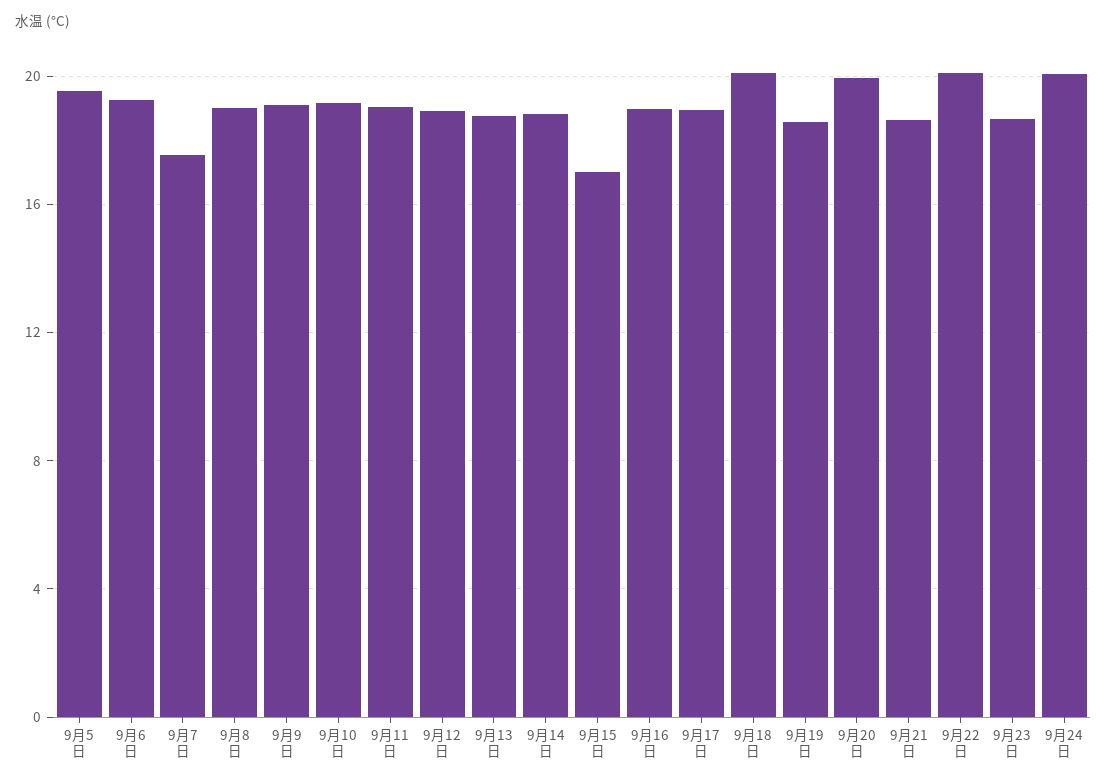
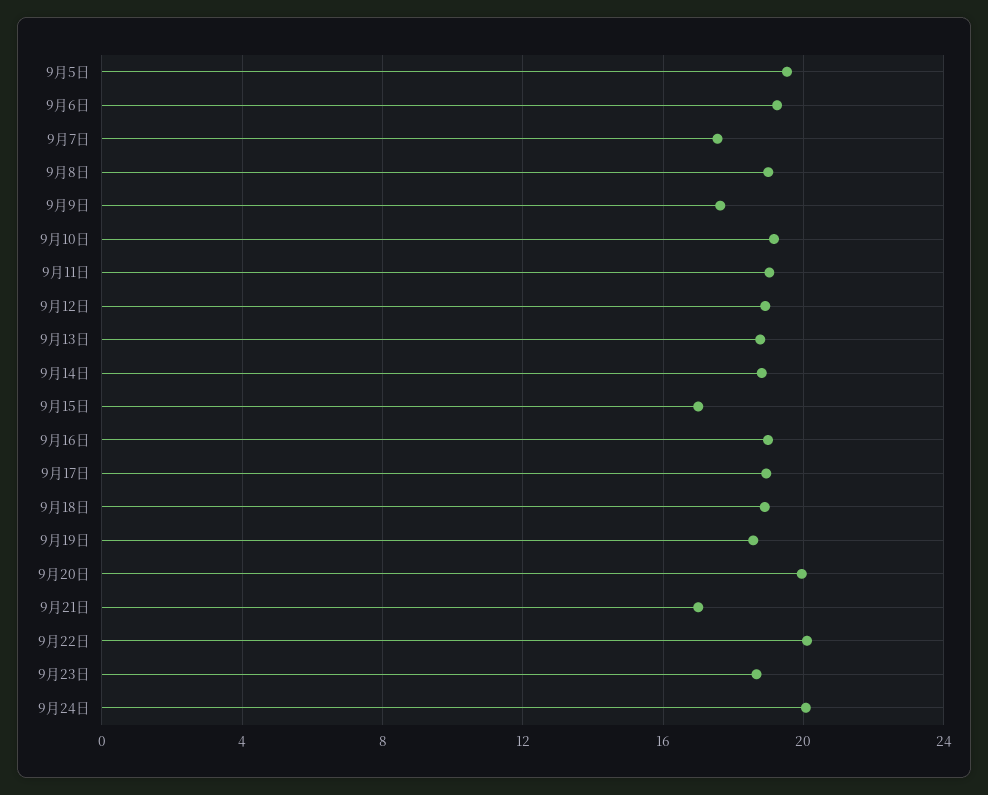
9月9日: 19 -> 17.5
9月18日: 20 -> 19
9月21日: 18.5 -> 17

